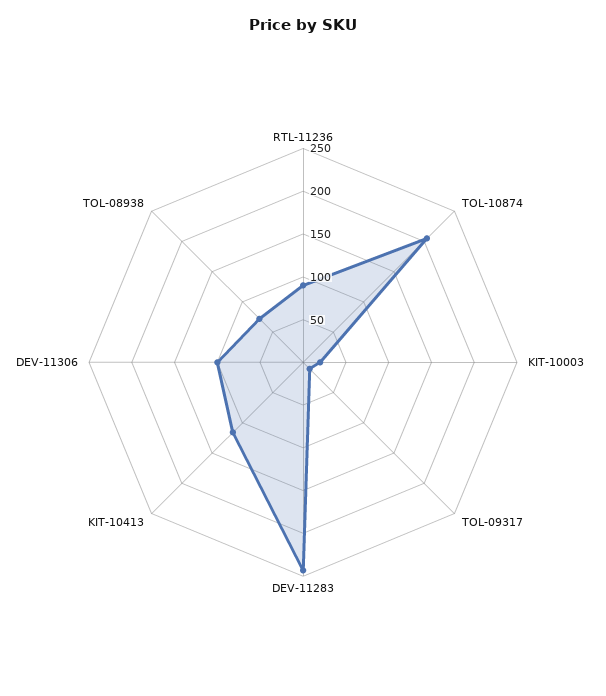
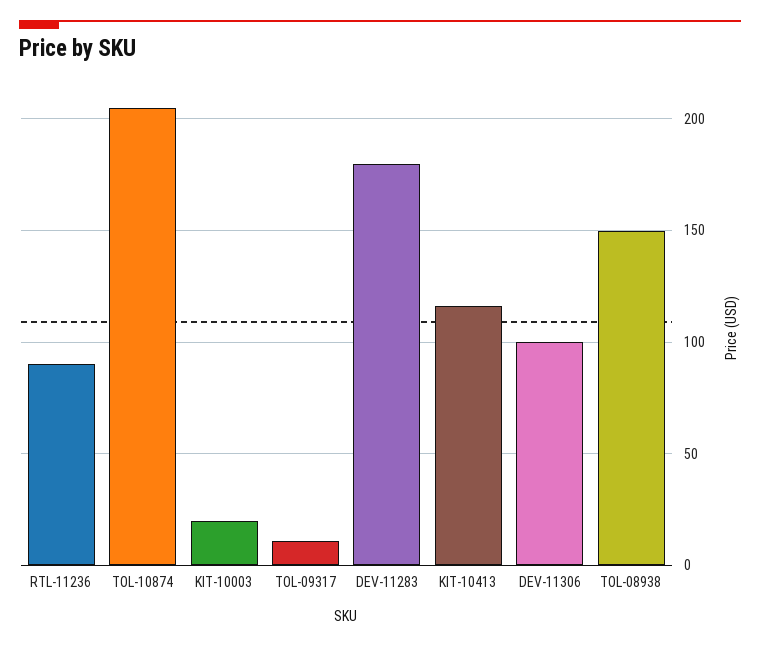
DEV-11283: 240 -> 180
TOL-08938: 70 -> 150

